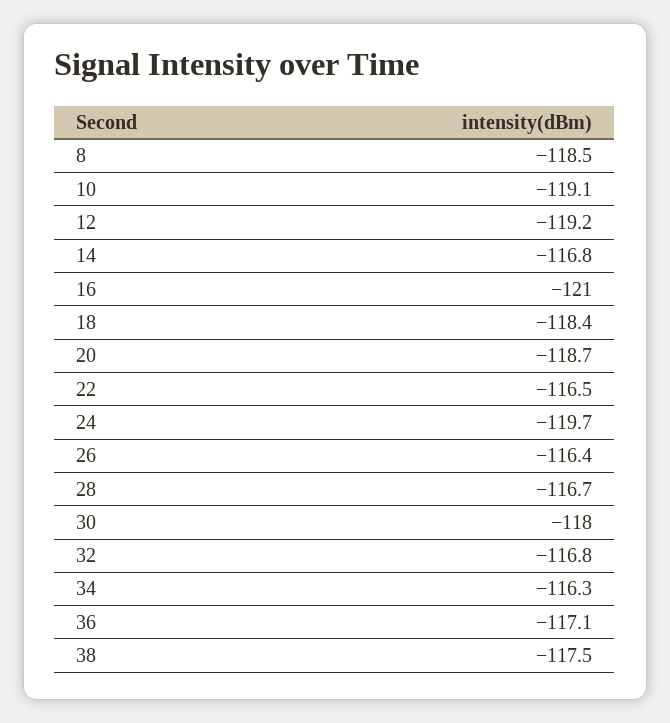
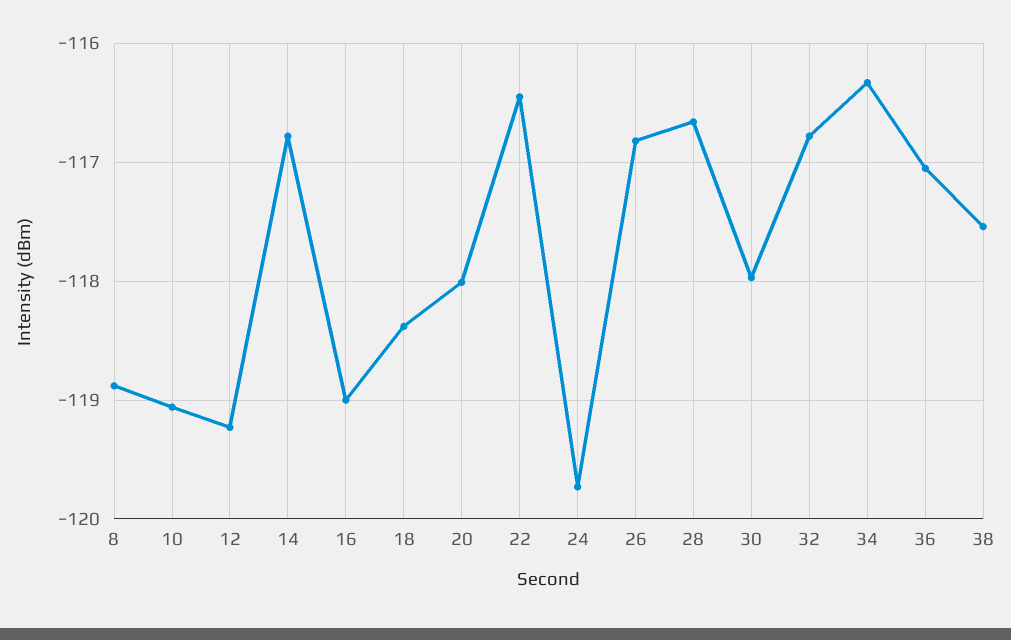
8: -118.5 -> -118.9
16: -121 -> -119
20: -118.7 -> -118
26: -116.4 -> -116.8

